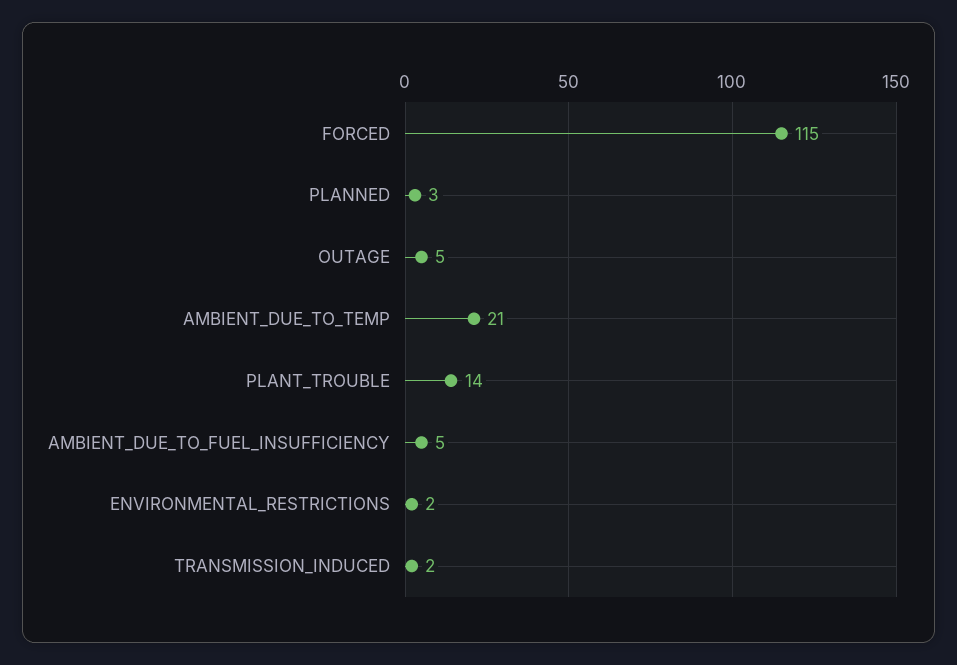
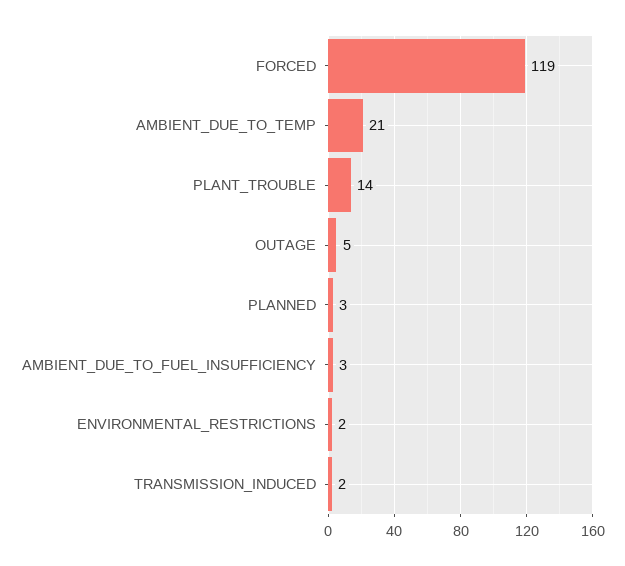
FORCED: 115 -> 119
AMBIENT_DUE_TO_FUEL_INSUFFICIENCY: 5 -> 3

